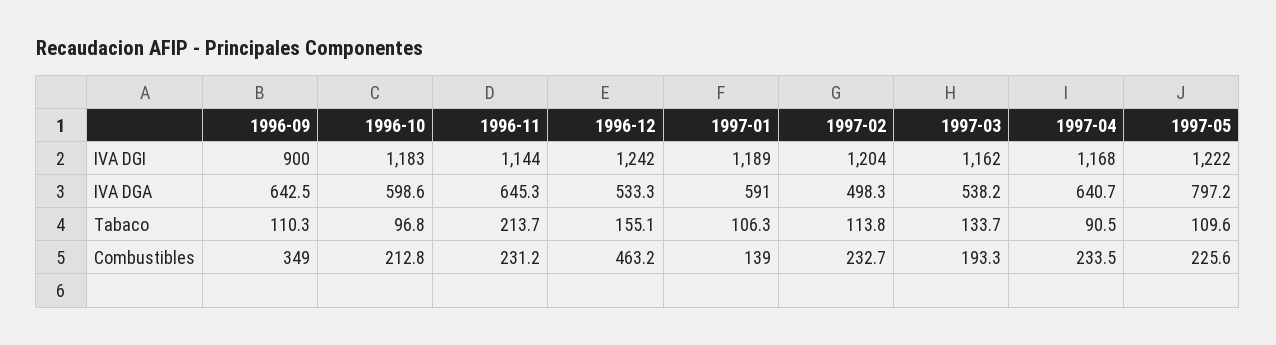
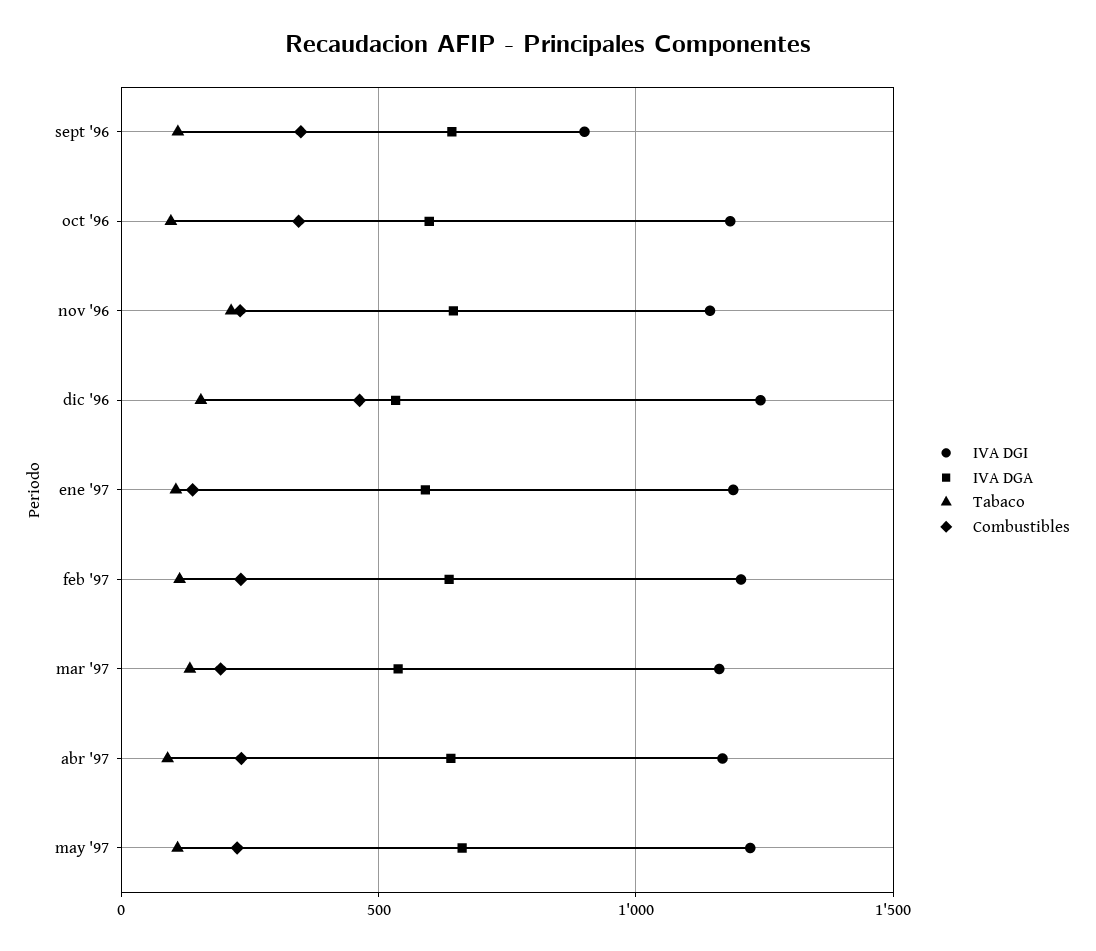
IVA DGA, 1997-02: 498.3 -> 650
IVA DGA, 1997-05: 797.2 -> 650
Combustibles, 1996-10: 212.8 -> 350

